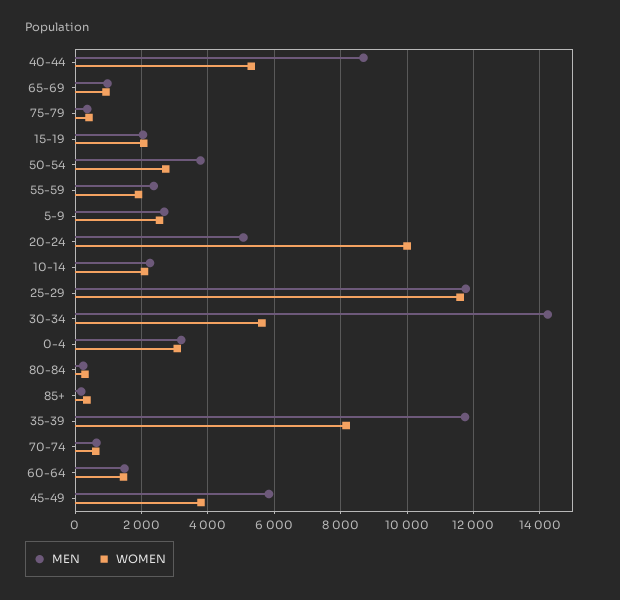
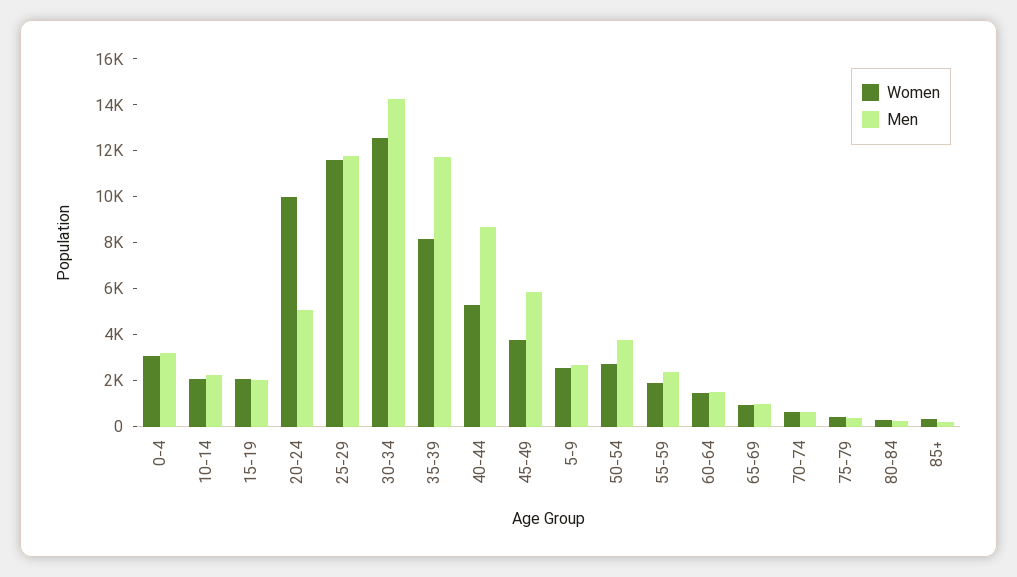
WOMEN, 30-34: 5600 -> 12500

